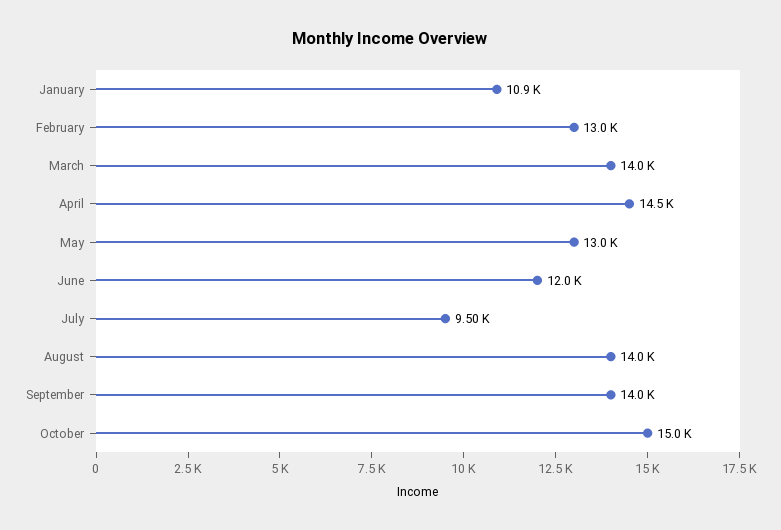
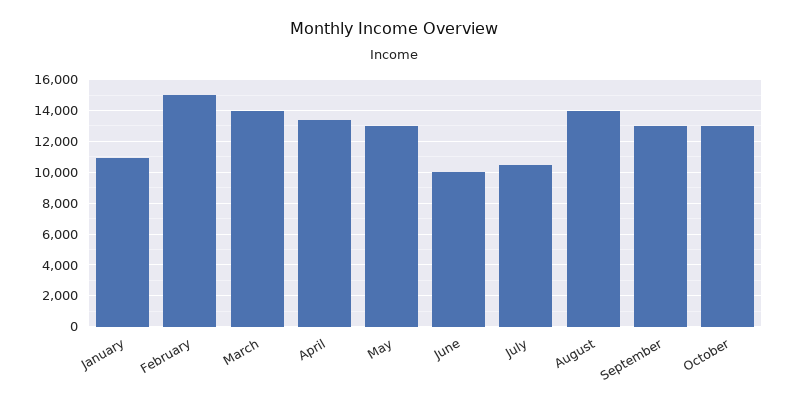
February: 13000 -> 15000
April: 14500 -> 13500
June: 12000 -> 10000
July: 9500 -> 10500
September: 14000 -> 13000
October: 15000 -> 13000

